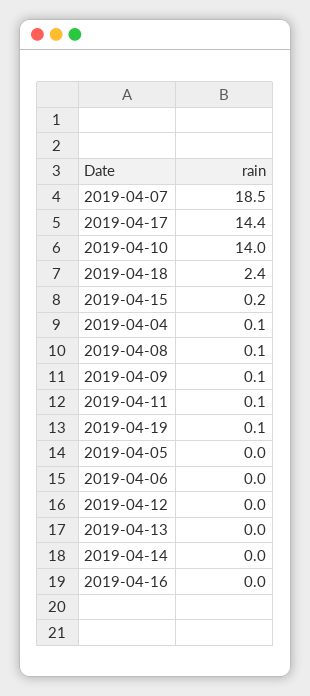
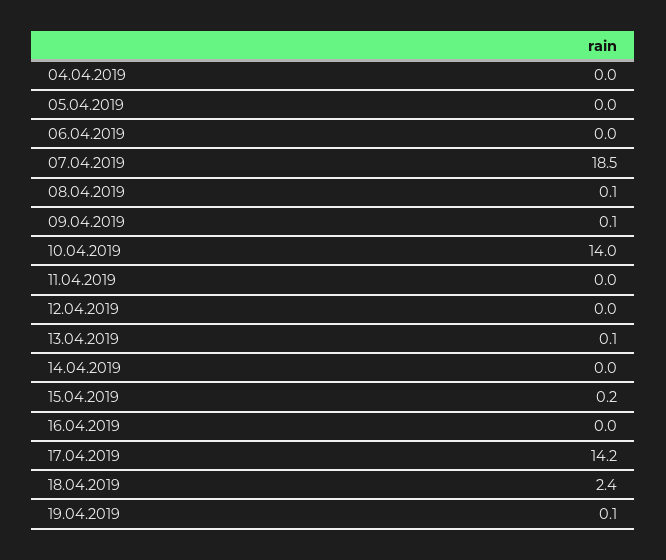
2019-04-17: 14.4 -> 14.2
2019-04-04: 0.1 -> 0
2019-04-11: 0.1 -> 0
2019-04-13: 0 -> 0.1

